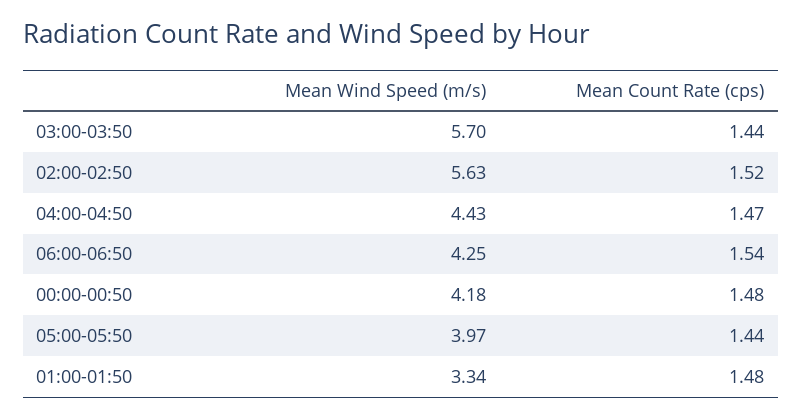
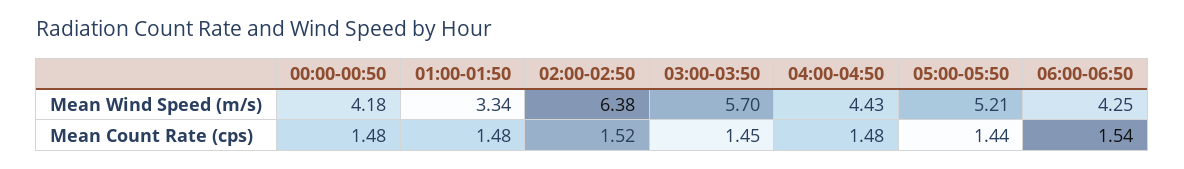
Mean Count Rate (cps), 03:00-03:50: 1.44 -> 1.45
Mean Wind Speed (m/s), 02:00-02:50: 5.63 -> 6.38
Mean Count Rate (cps), 04:00-04:50: 1.47 -> 1.48
Mean Wind Speed (m/s), 05:00-05:50: 3.97 -> 5.21

